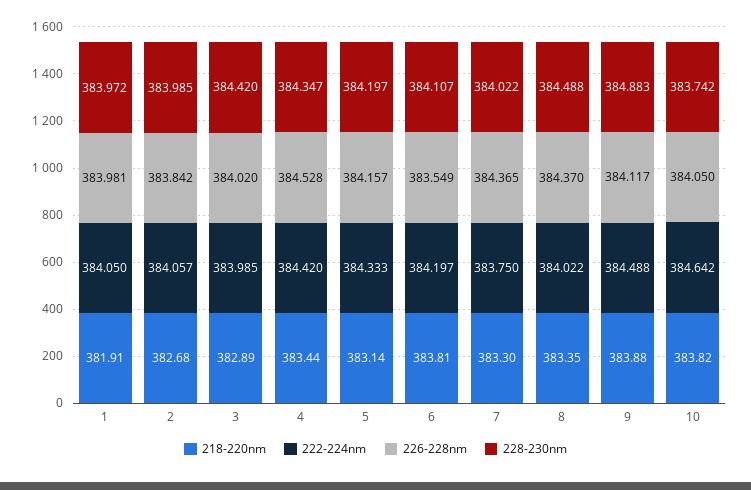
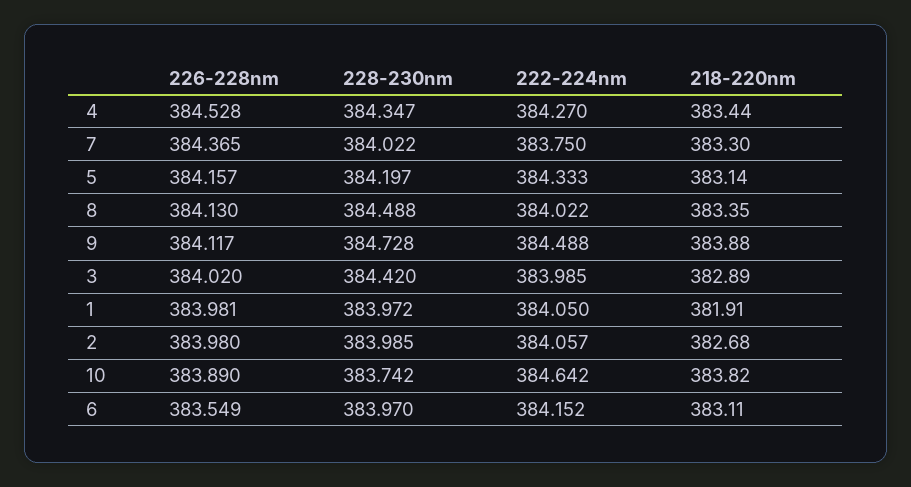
226-228nm, 2: 383.842 -> 383.98
222-224nm, 4: 384.42 -> 384.27
218-220nm, 6: 383.81 -> 383.11
222-224nm, 6: 384.197 -> 384.152
228-230nm, 6: 384.107 -> 383.97
226-228nm, 8: 384.37 -> 384.13
228-230nm, 9: 384.883 -> 384.728
226-228nm, 10: 384.05 -> 383.89

